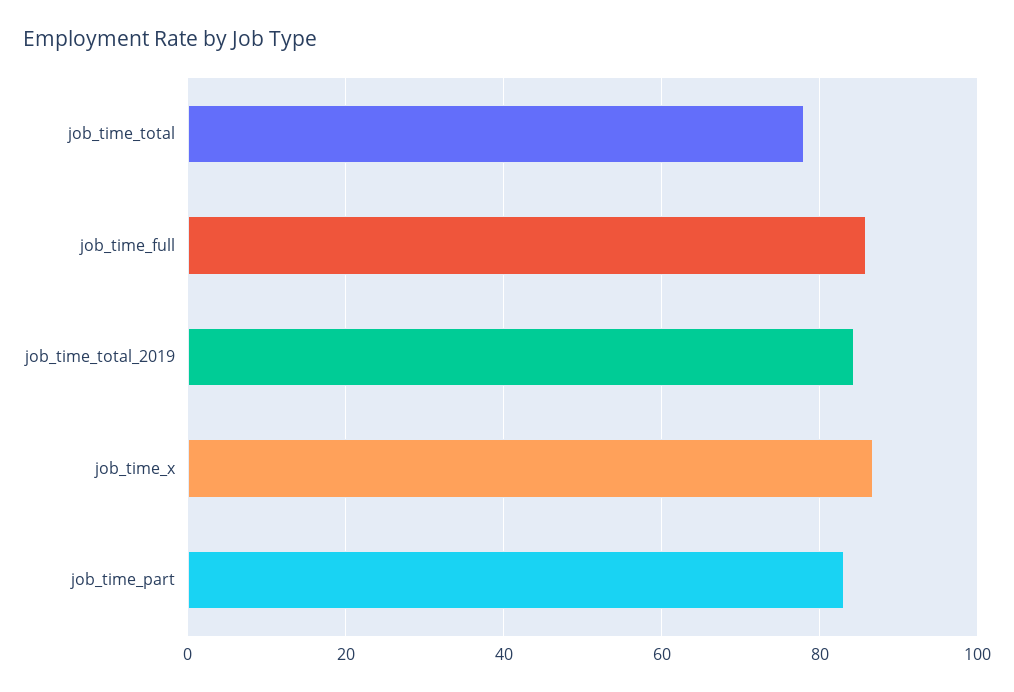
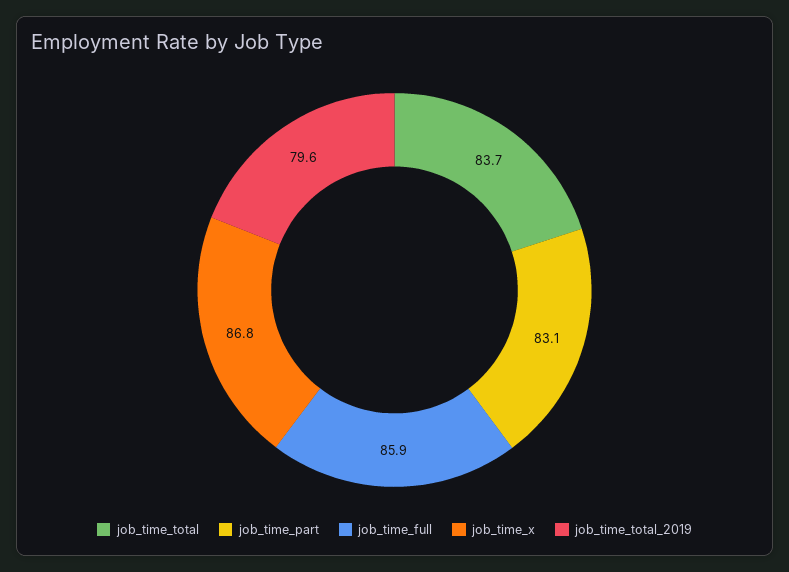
job_time_total: 78 -> 83.7
job_time_total_2019: 84 -> 79.6

